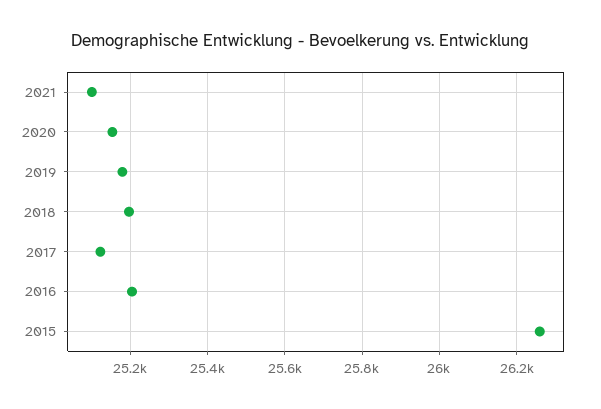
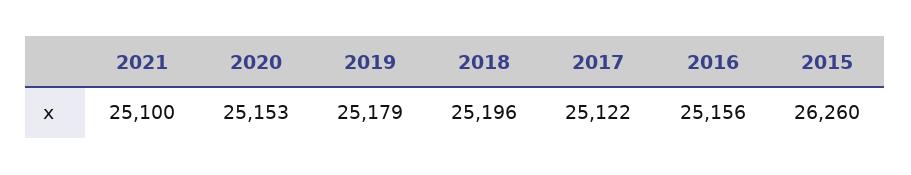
2016: 25200 -> 25156

